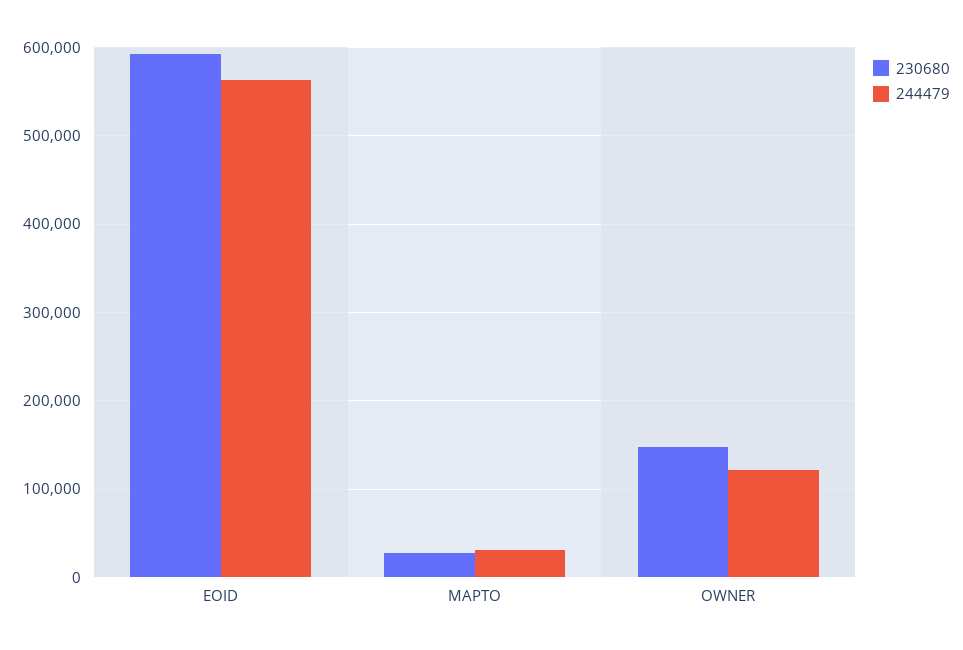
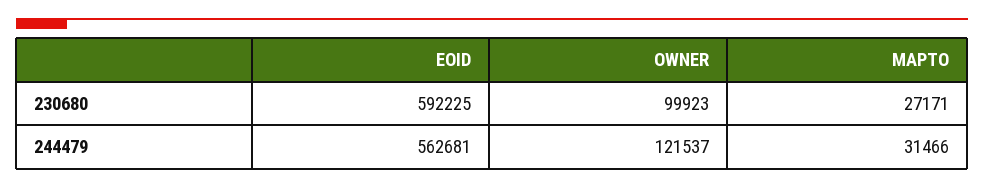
230680, OWNER: 150000 -> 99923

